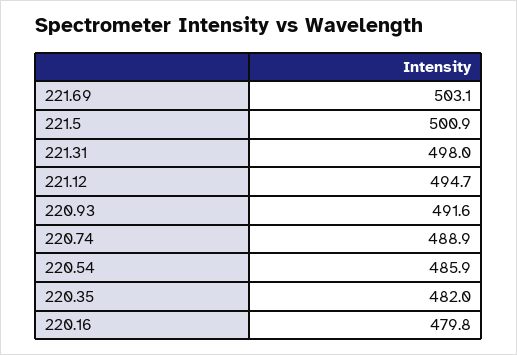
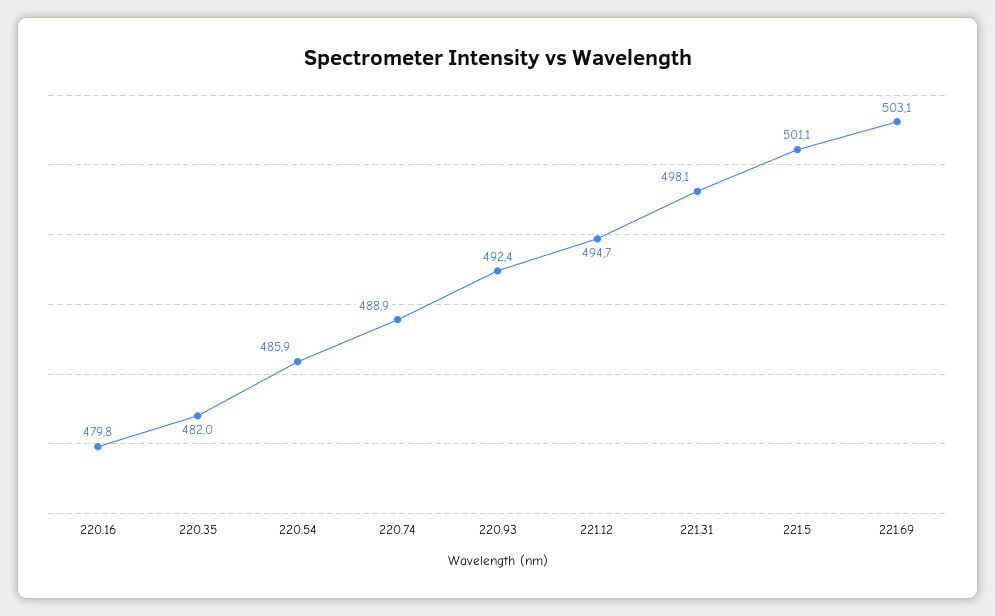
221.5: 500.9 -> 501.1
221.31: 498 -> 498.1
220.93: 491.6 -> 492.4

